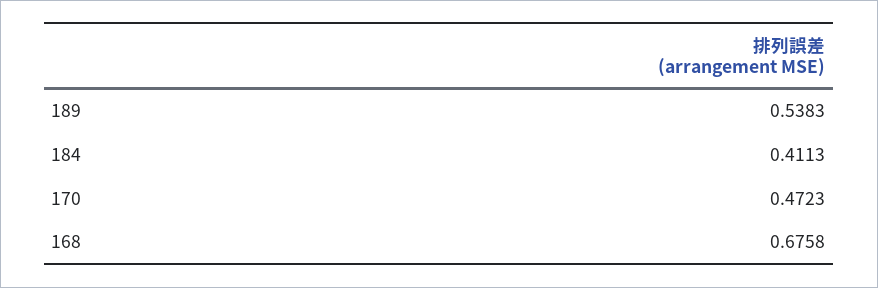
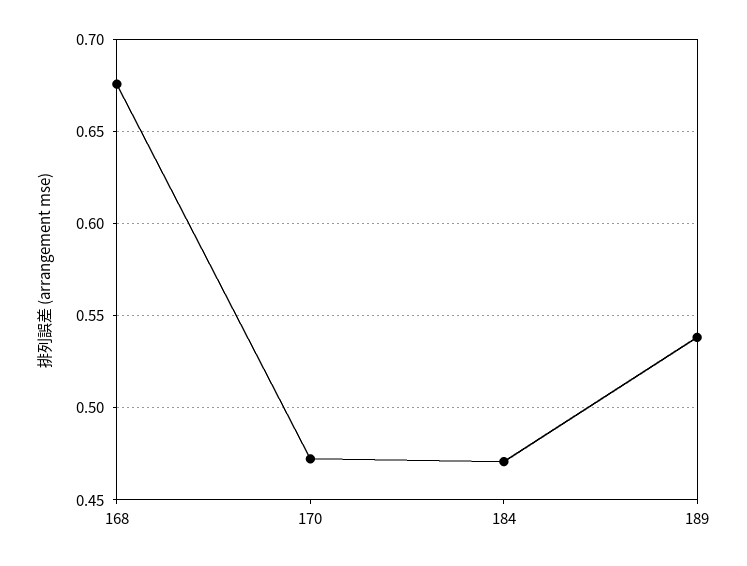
184: 0.4113 -> 0.47

